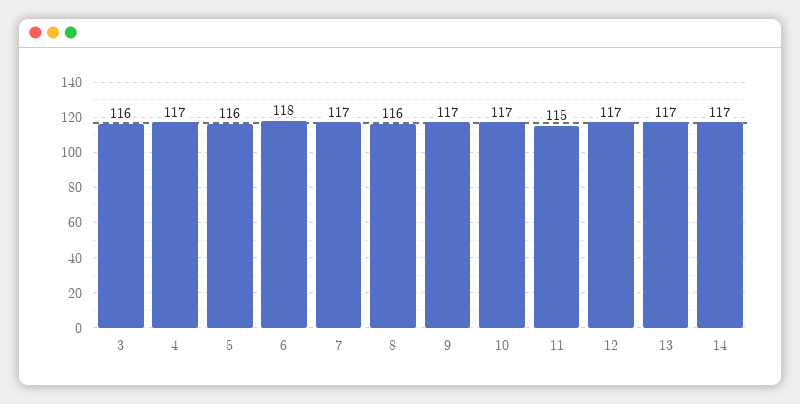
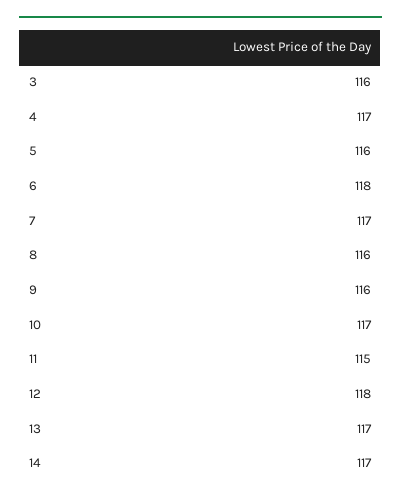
9: 117 -> 116
12: 117 -> 118

